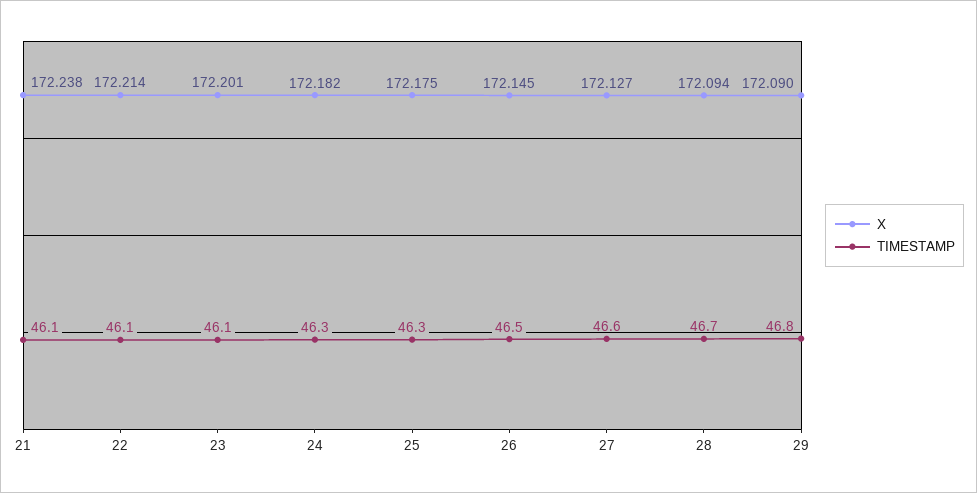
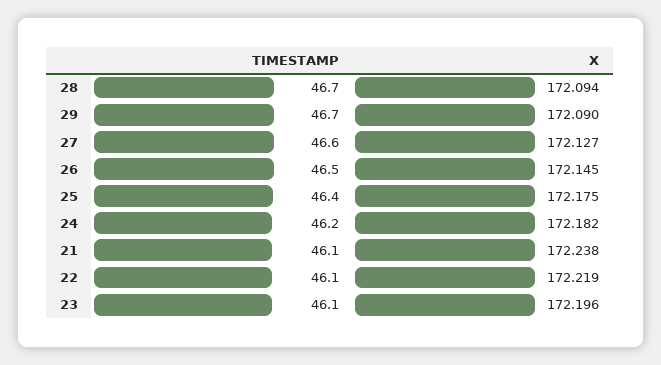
X, 22: 172.214 -> 172.219
X, 23: 172.201 -> 172.196
TIMESTAMP, 24: 46.3 -> 46.2
TIMESTAMP, 25: 46.3 -> 46.4
TIMESTAMP, 29: 46.8 -> 46.7

